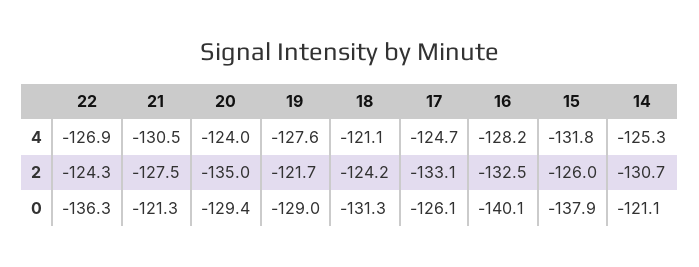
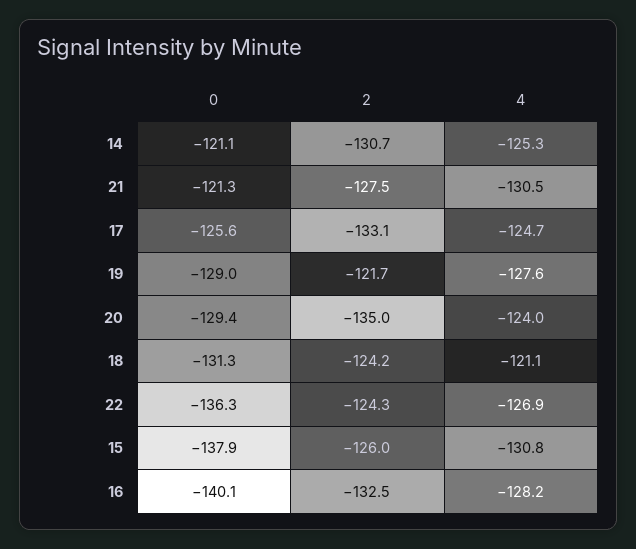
15, 4: -131.8 -> -130.8
17, 0: -126.1 -> -125.6

